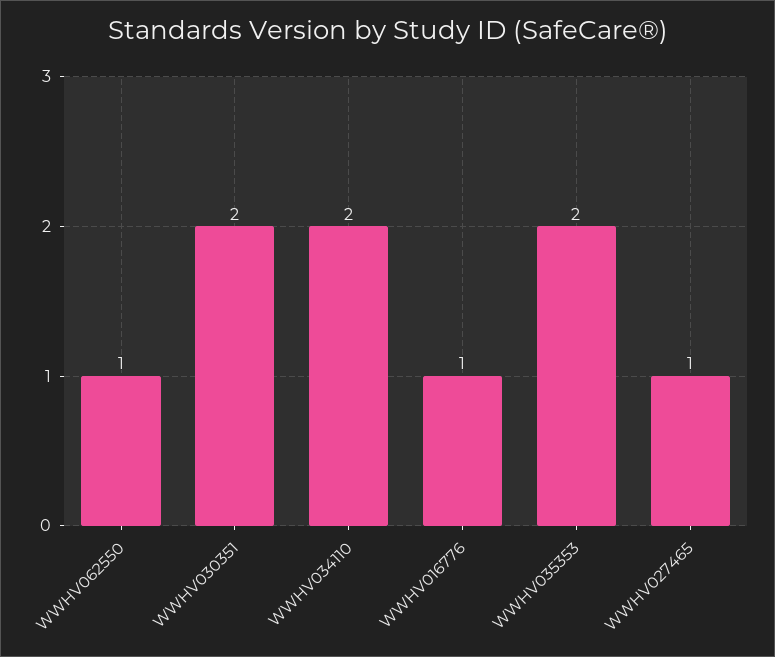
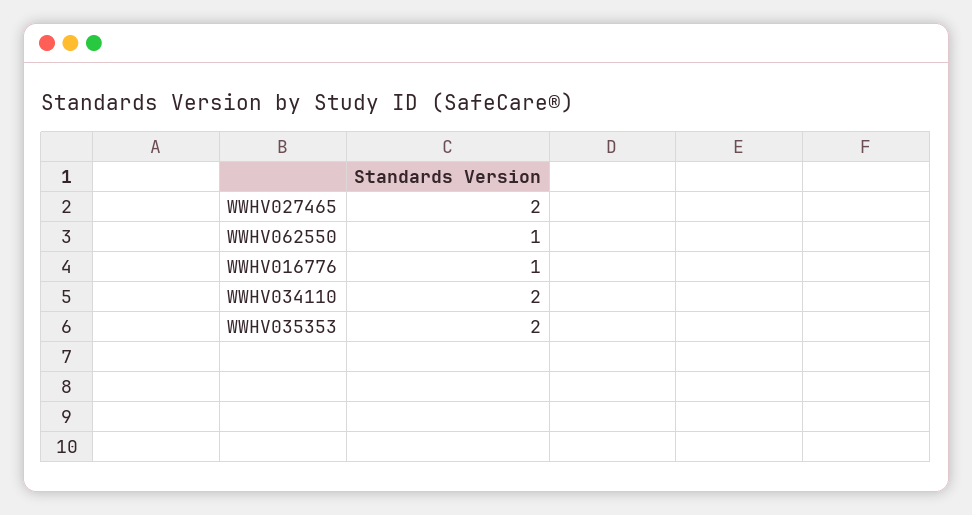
WWHV030351: 2 -> none
WWHV027465: 1 -> 2

